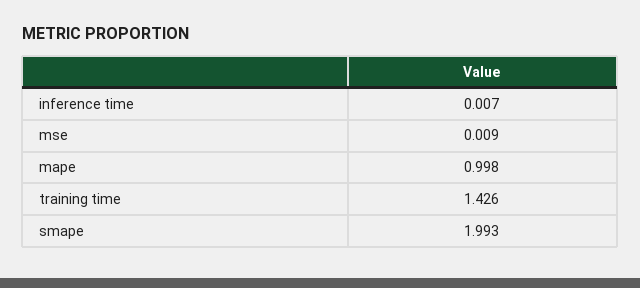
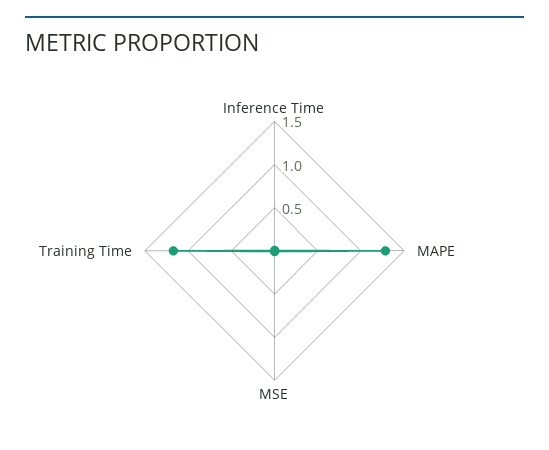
mape: 0.998 -> 1.3
training time: 1.426 -> 1.2
smape: 1.993 -> none

